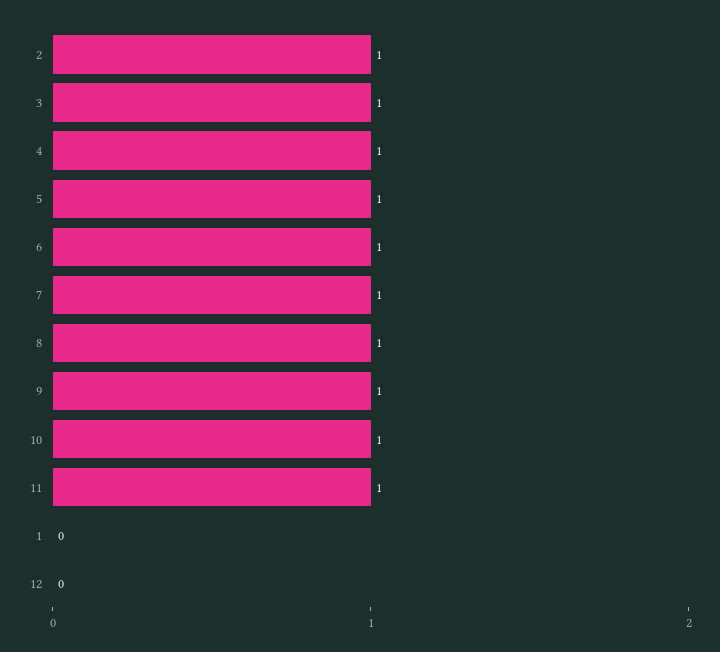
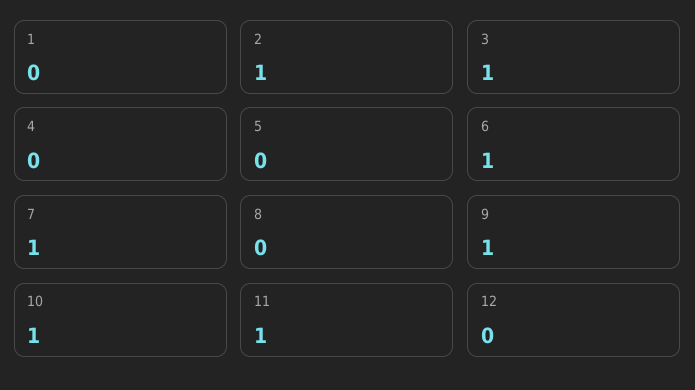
4: 1 -> 0
5: 1 -> 0
8: 1 -> 0

